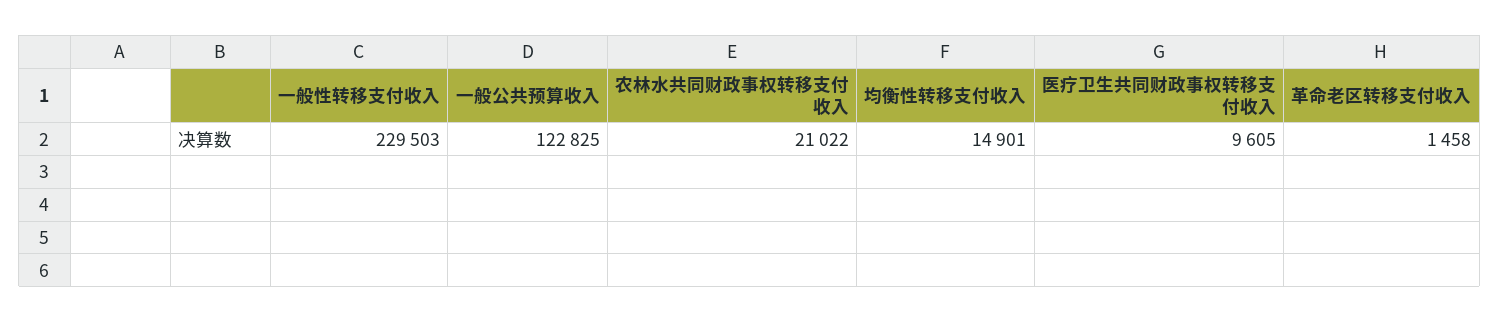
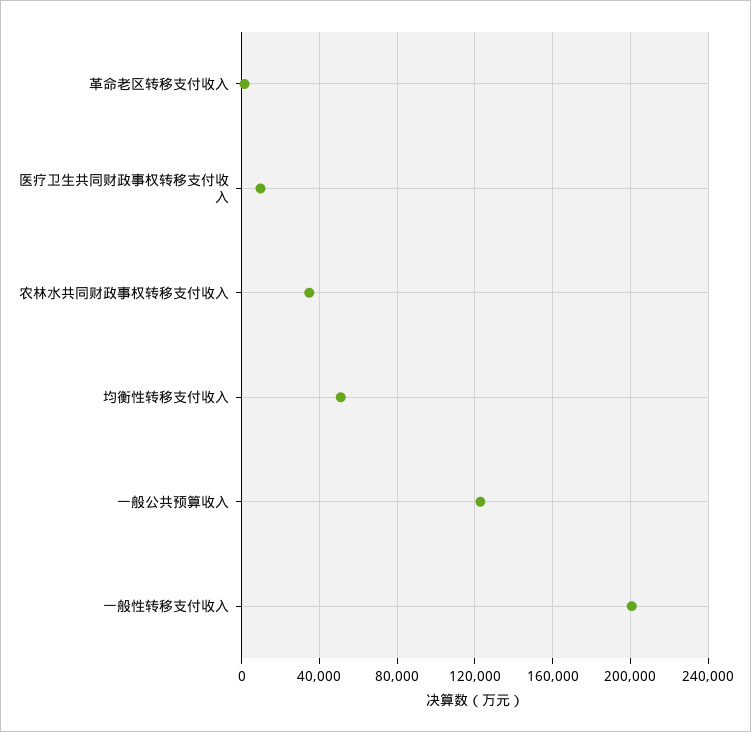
一般性转移支付收入: 229503 -> 200000
农林水共同财政事权转移支付收入: 21022 -> 35000
均衡性转移支付收入: 14901 -> 50000

